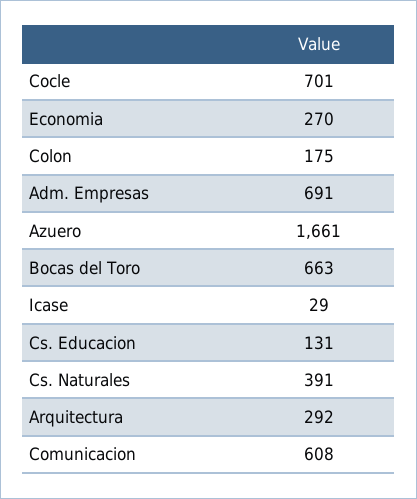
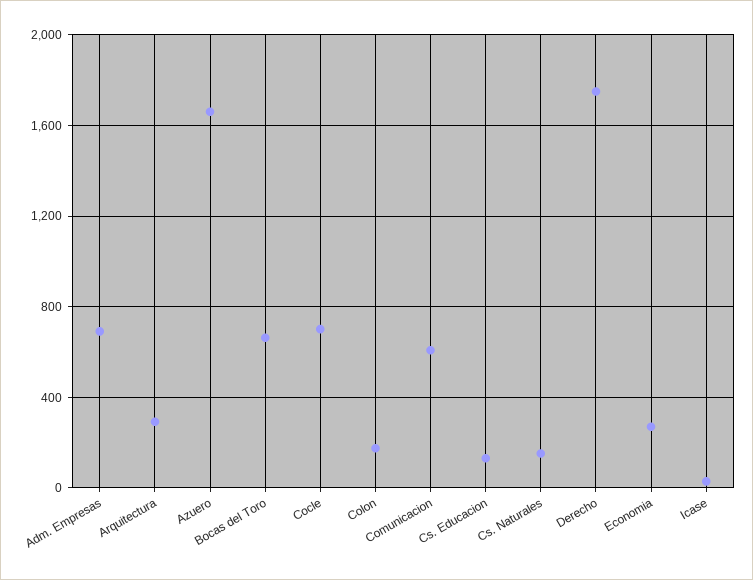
Cs. Naturales: 391 -> 150
Derecho: none -> 1750

